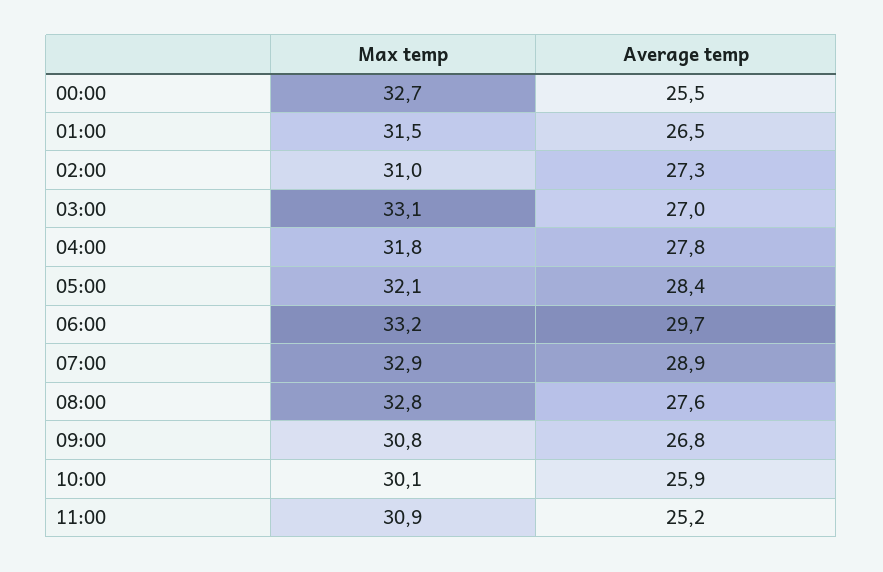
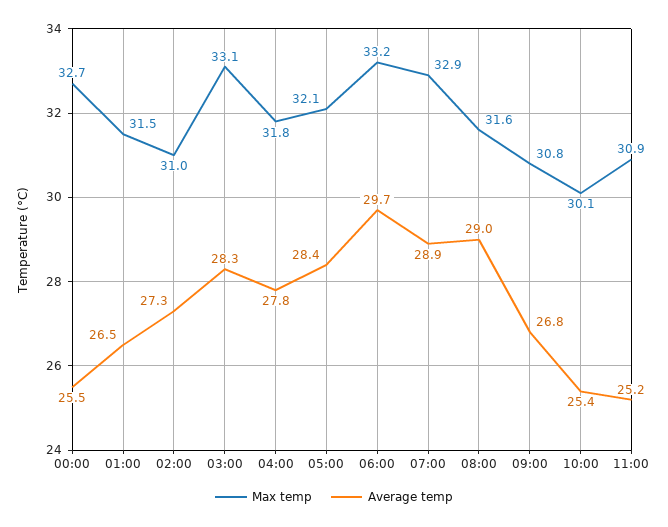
Average temp, 03:00: 27 -> 28.3
Max temp, 08:00: 32.8 -> 31.6
Average temp, 08:00: 27.6 -> 29
Average temp, 10:00: 25.9 -> 25.4

